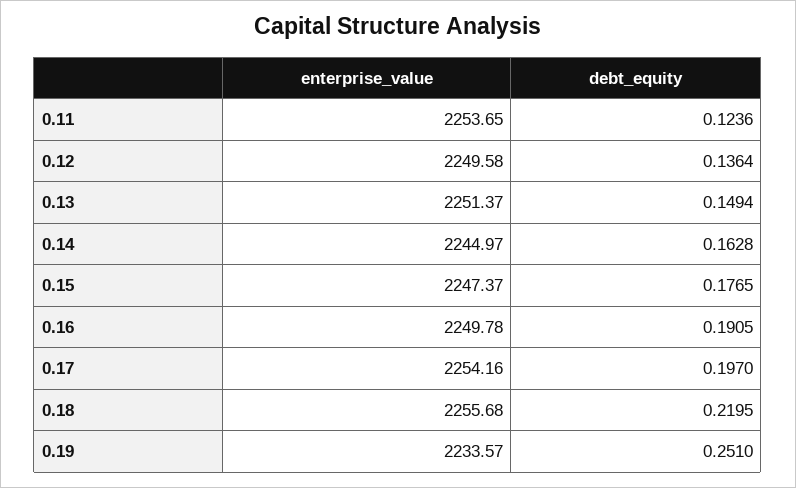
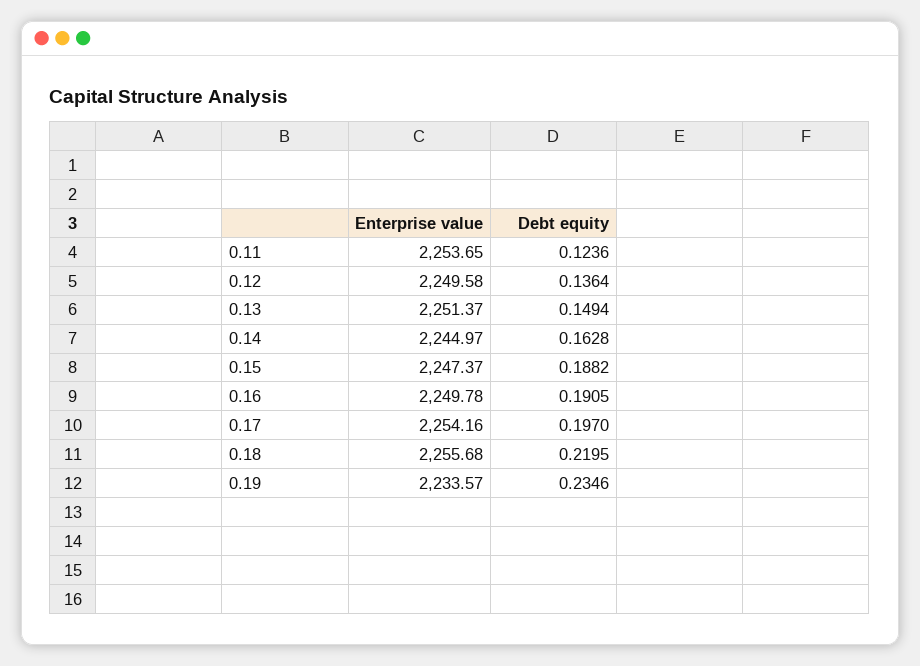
debt_equity, 0.15: 0.1765 -> 0.1882
debt_equity, 0.19: 0.251 -> 0.2346

